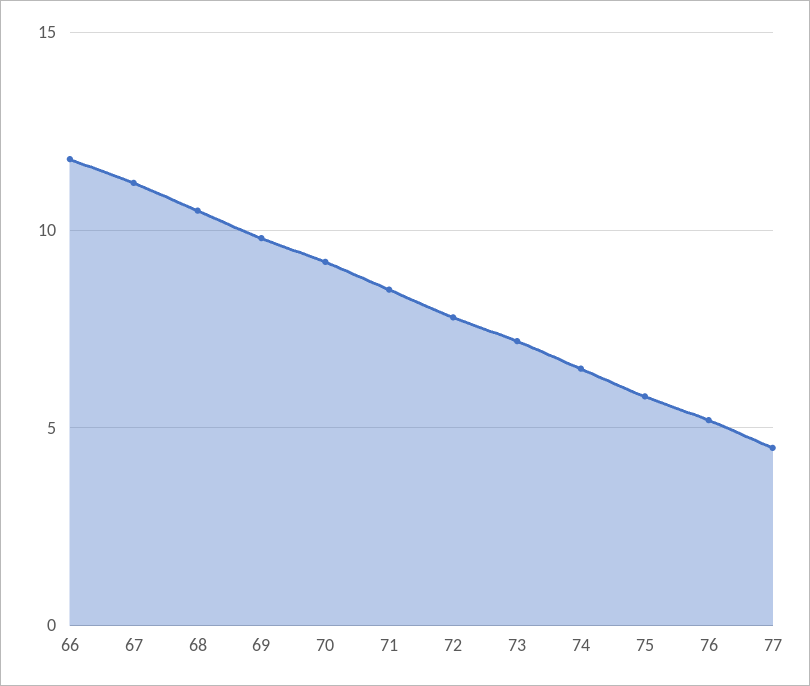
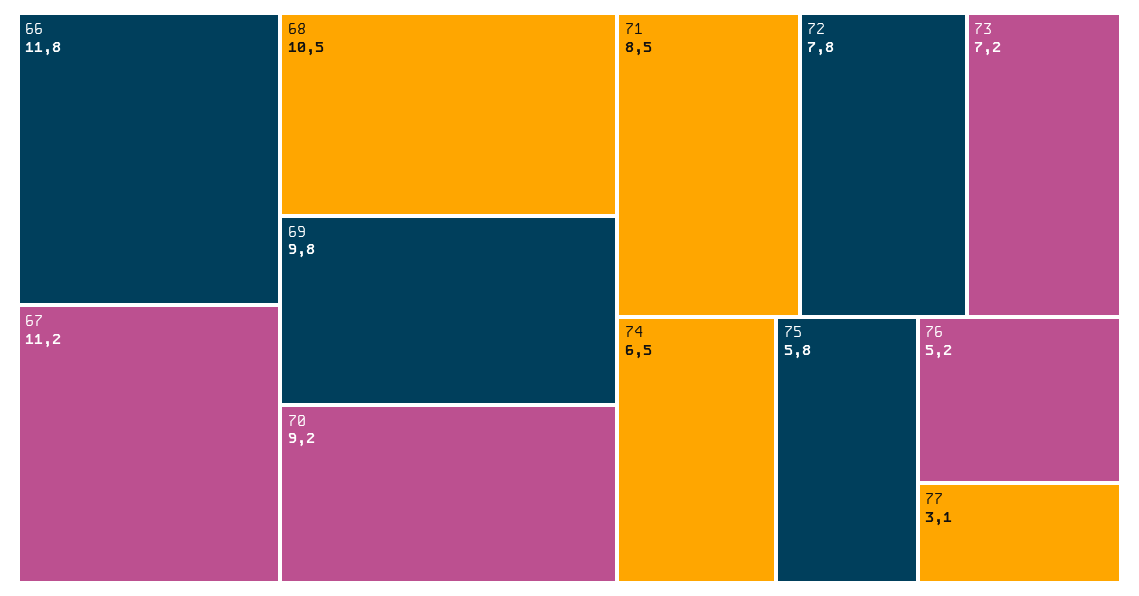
77: 4.5 -> 3.1

